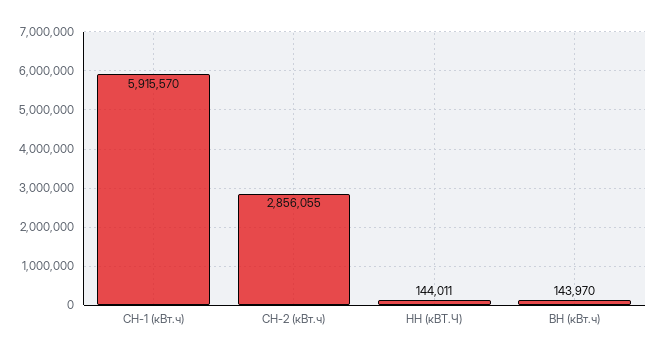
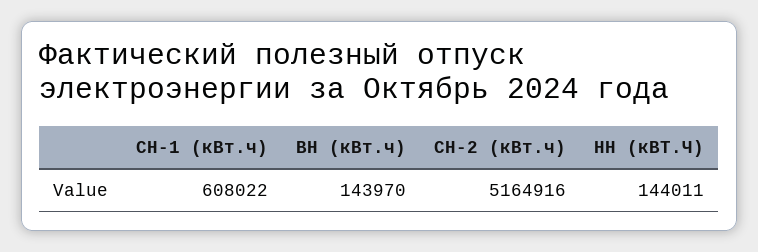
СН-1 (кВт.ч): 5915570 -> 608022
СН-2 (кВт.ч): 2856055 -> 5164916

